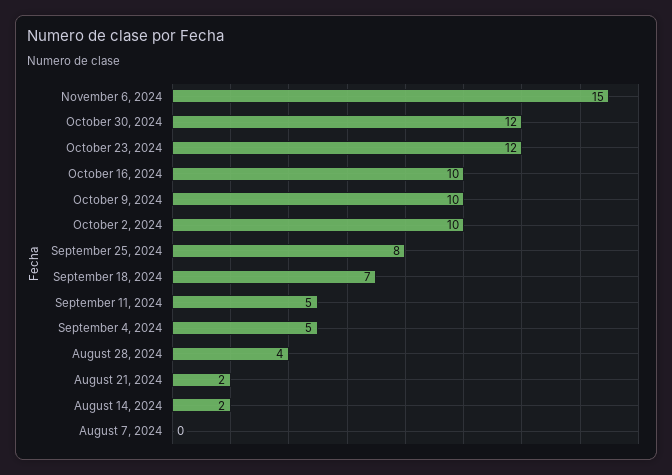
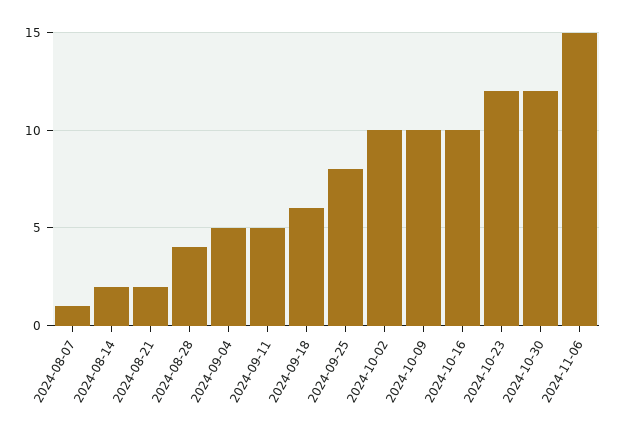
September 18, 2024: 7 -> 6
August 7, 2024: 0 -> 1

